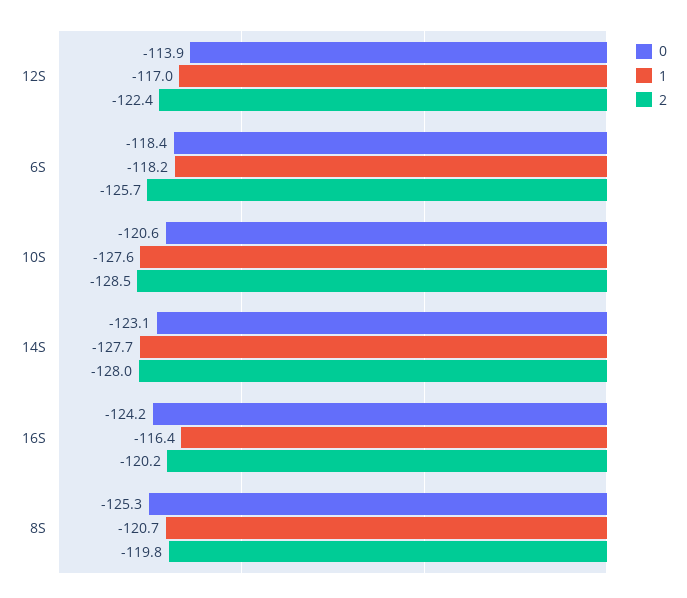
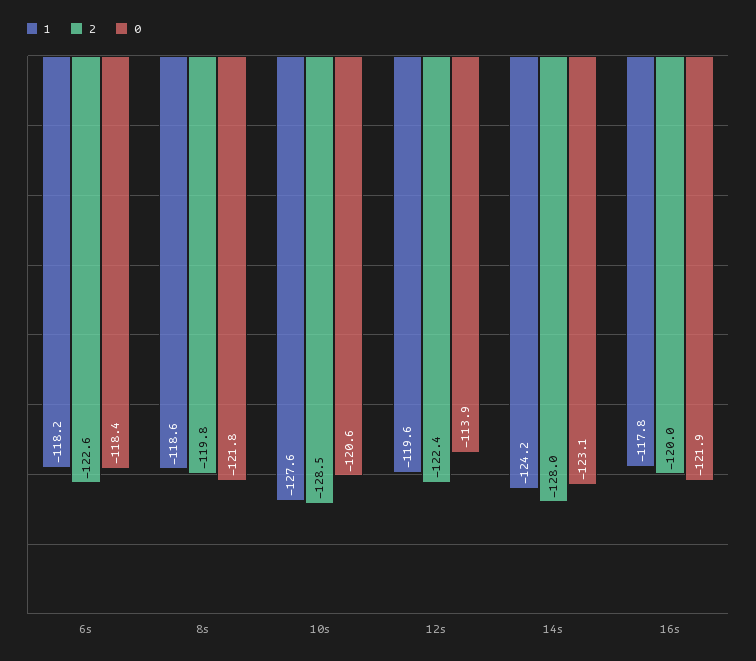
1, 12S: -117 -> -119.6
2, 6S: -125.7 -> -122.6
1, 14S: -127.7 -> -124.2
0, 16S: -124.2 -> -121.9
1, 16S: -116.4 -> -117.8
2, 16S: -120.2 -> -120
0, 8S: -125.3 -> -121.8
1, 8S: -120.7 -> -118.6

